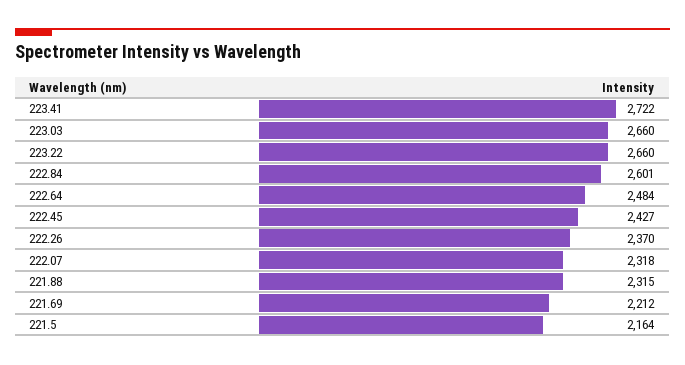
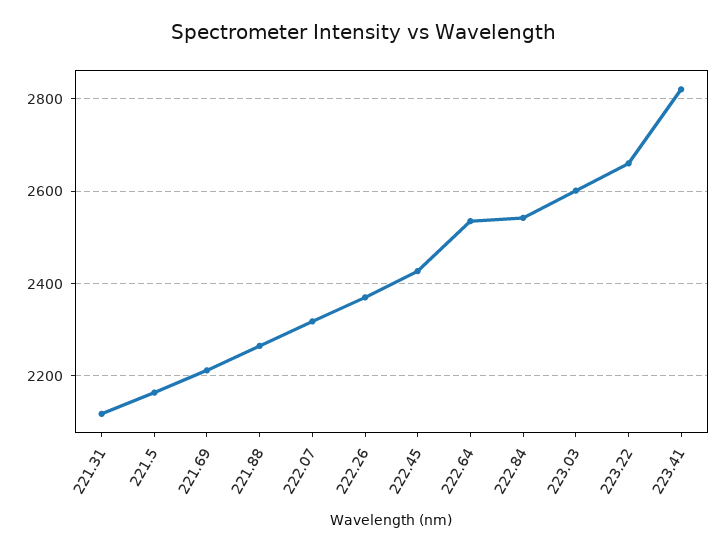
223.41: 2722 -> 2820
223.03: 2660 -> 2600
222.84: 2601 -> 2540
222.64: 2484 -> 2540
221.88: 2315 -> 2260
221.31: none -> 2120

